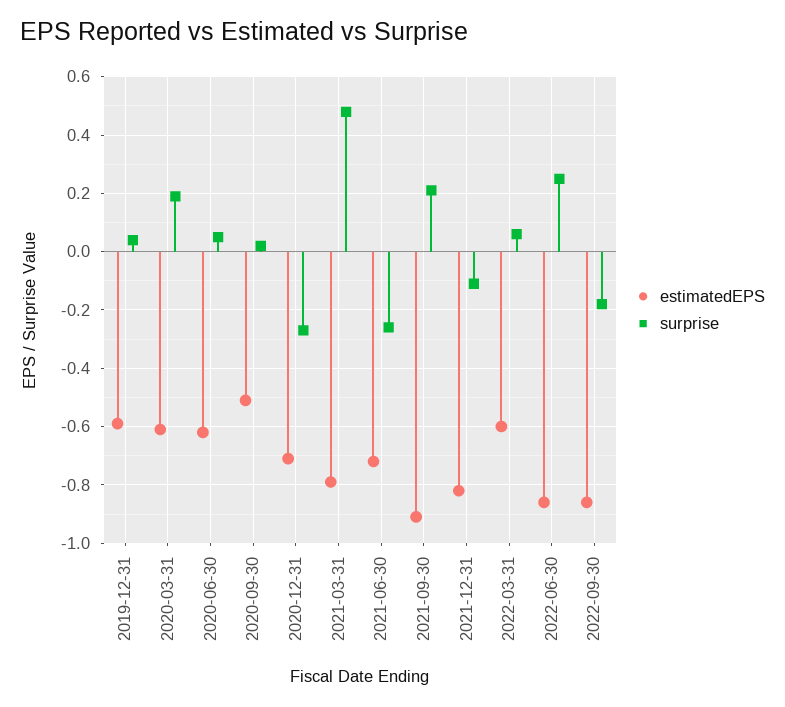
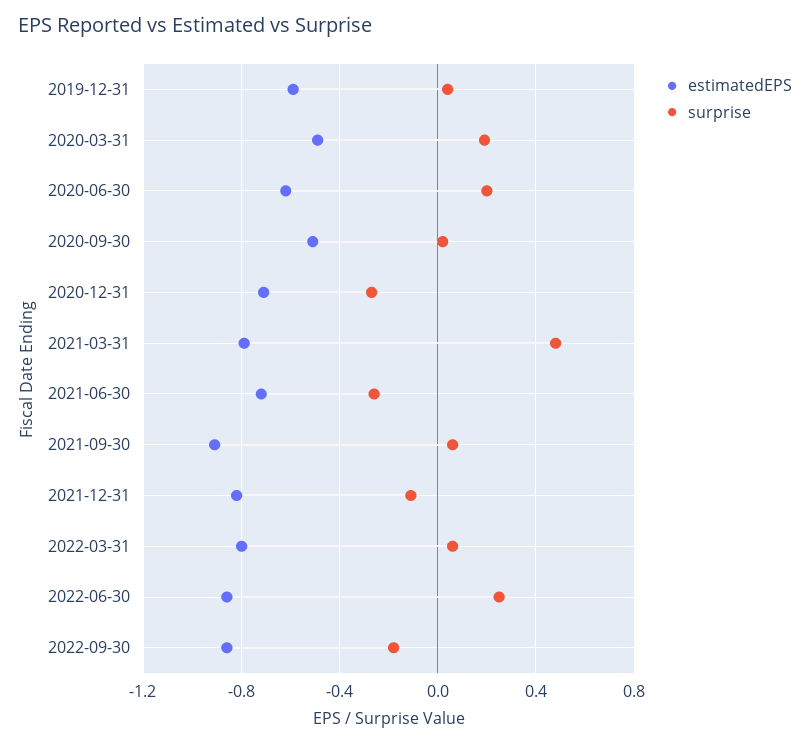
estimatedEPS, 2020-03-31: -0.6 -> -0.5
surprise, 2020-06-30: 0.05 -> 0.2
surprise, 2021-09-30: 0.2 -> 0.05
estimatedEPS, 2022-03-31: -0.6 -> -0.8

